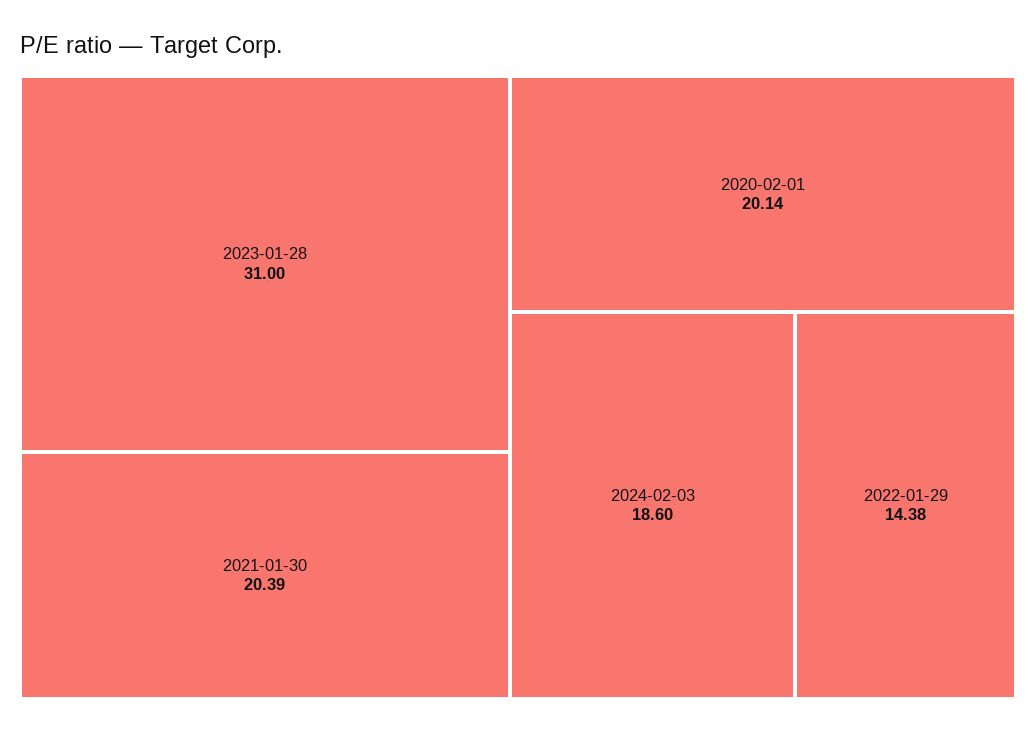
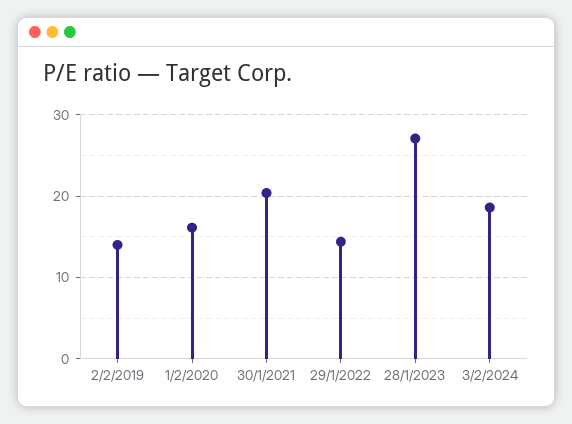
2023-01-28: 31 -> 27
2020-02-01: 20.14 -> 16
2/2/2019: none -> 14

